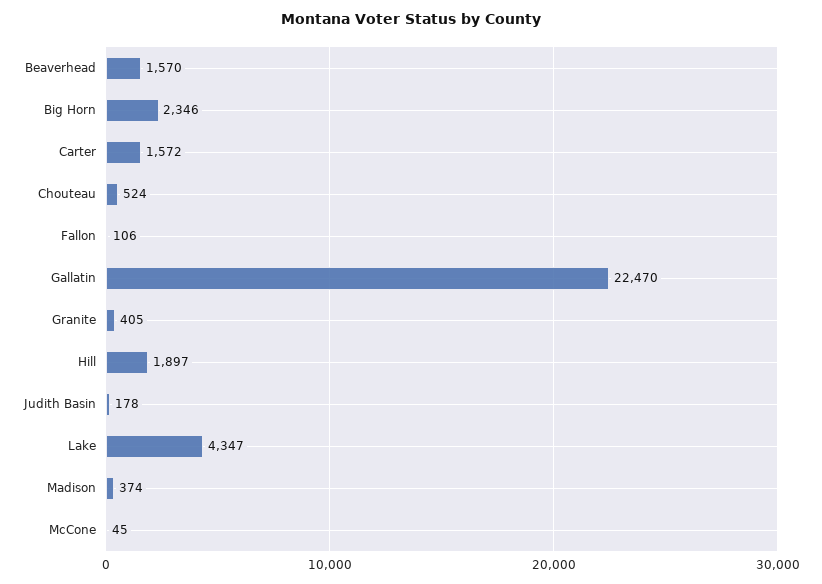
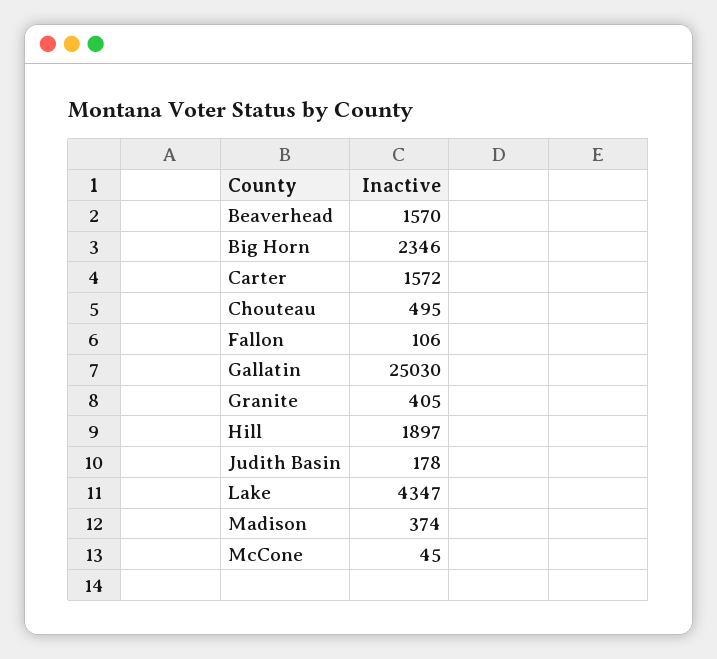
Chouteau: 524 -> 495
Gallatin: 22470 -> 25030

